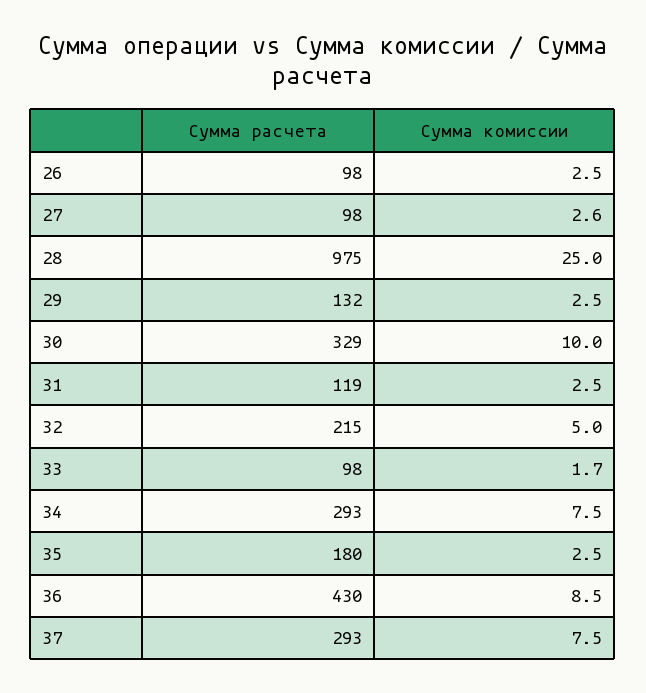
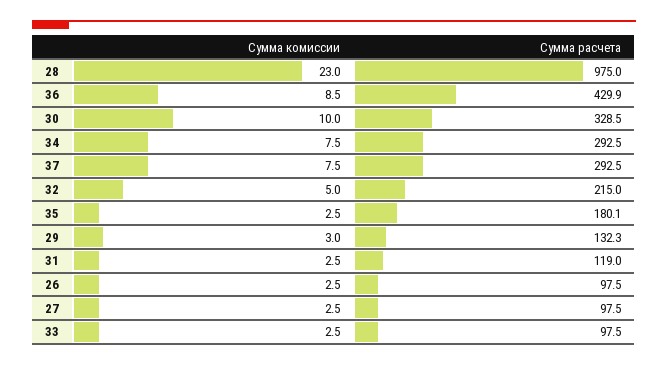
Сумма комиссии, 27: 2.6 -> 2.5
Сумма комиссии, 28: 25 -> 23
Сумма комиссии, 29: 2.5 -> 3
Сумма комиссии, 33: 1.7 -> 2.5

